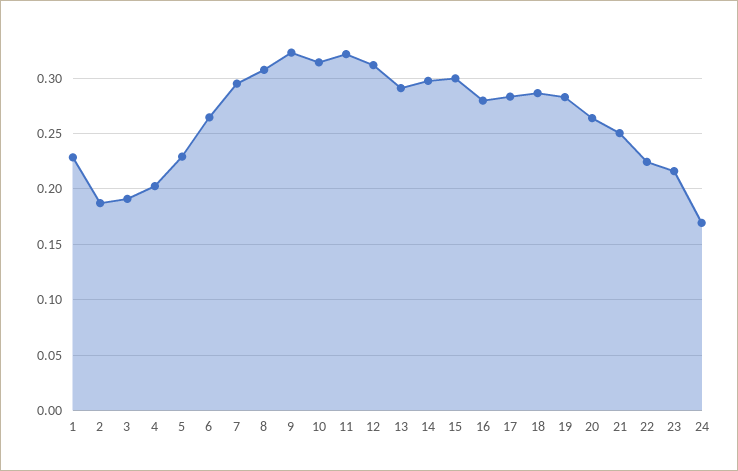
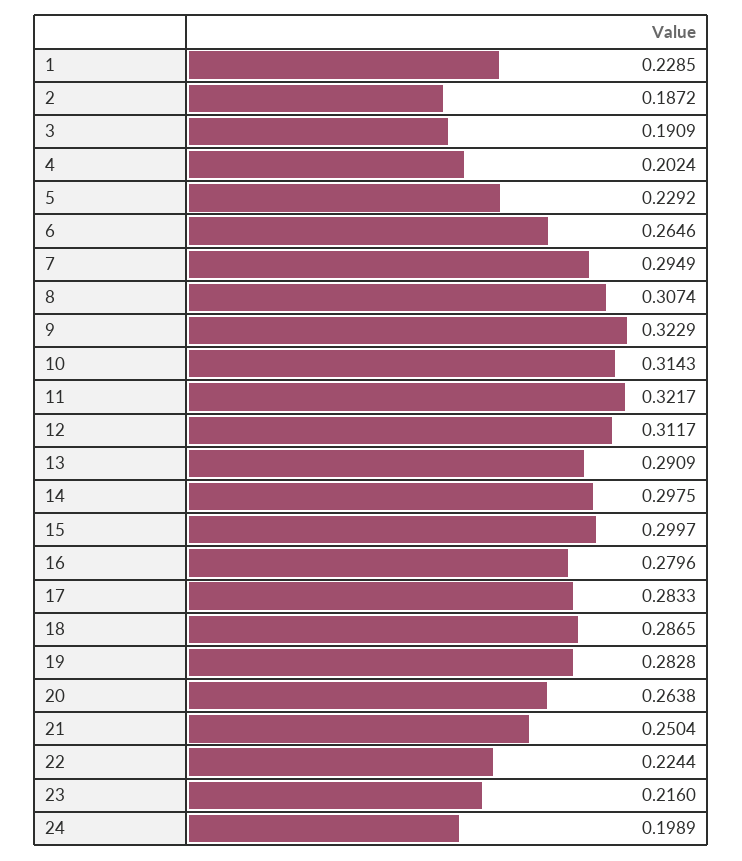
24: 0.17 -> 0.1989

